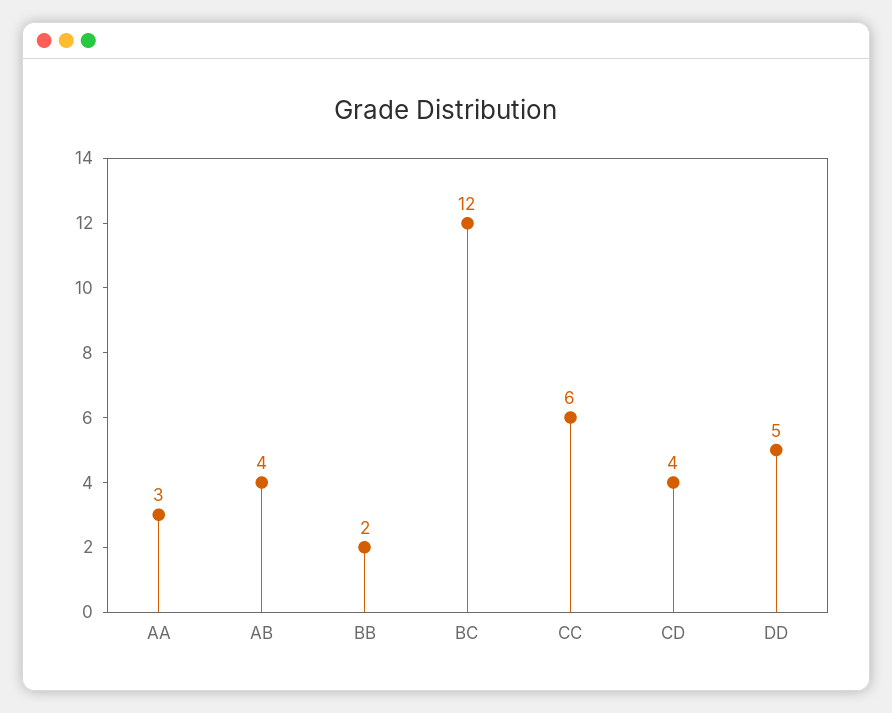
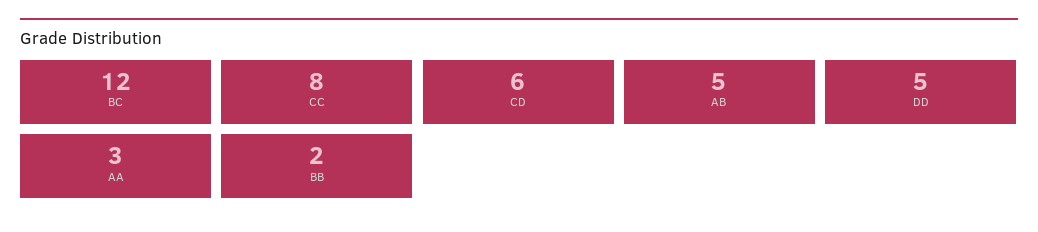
AB: 4 -> 5
CC: 6 -> 8
CD: 4 -> 6

